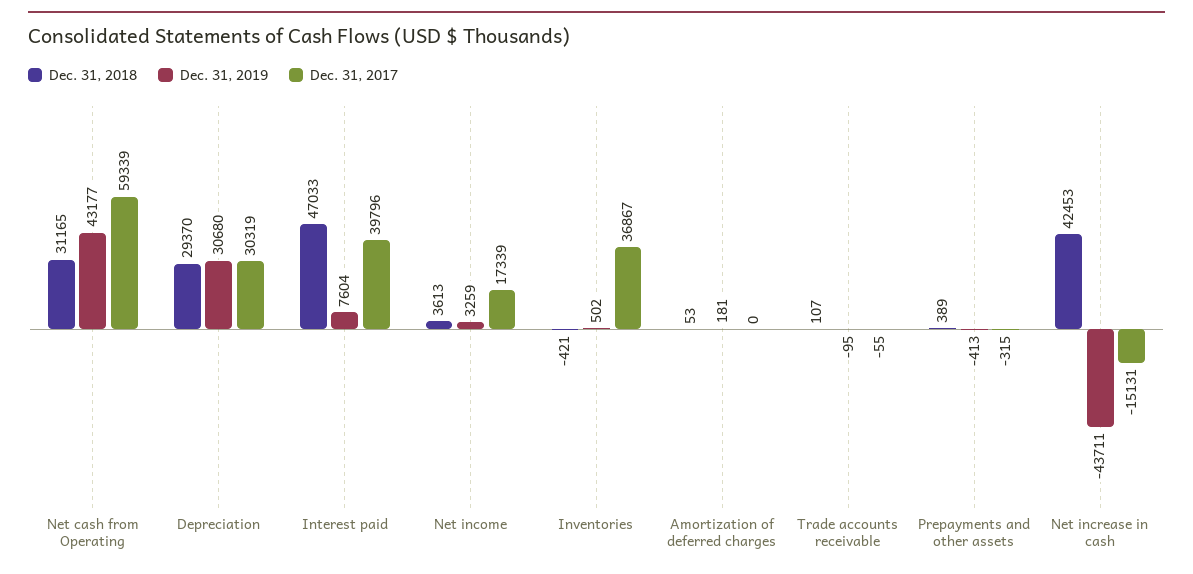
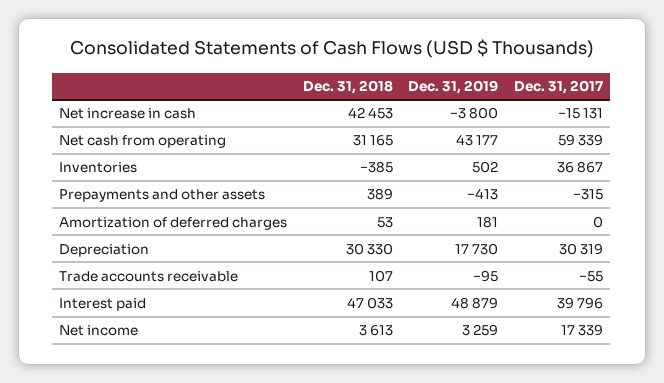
Dec. 31, 2018, Depreciation: 29370 -> 30330
Dec. 31, 2019, Depreciation: 30680 -> 17730
Dec. 31, 2019, Interest paid: 7604 -> 48879
Dec. 31, 2018, Inventories: -421 -> -385
Dec. 31, 2019, Net increase in cash: -43711 -> -3800

